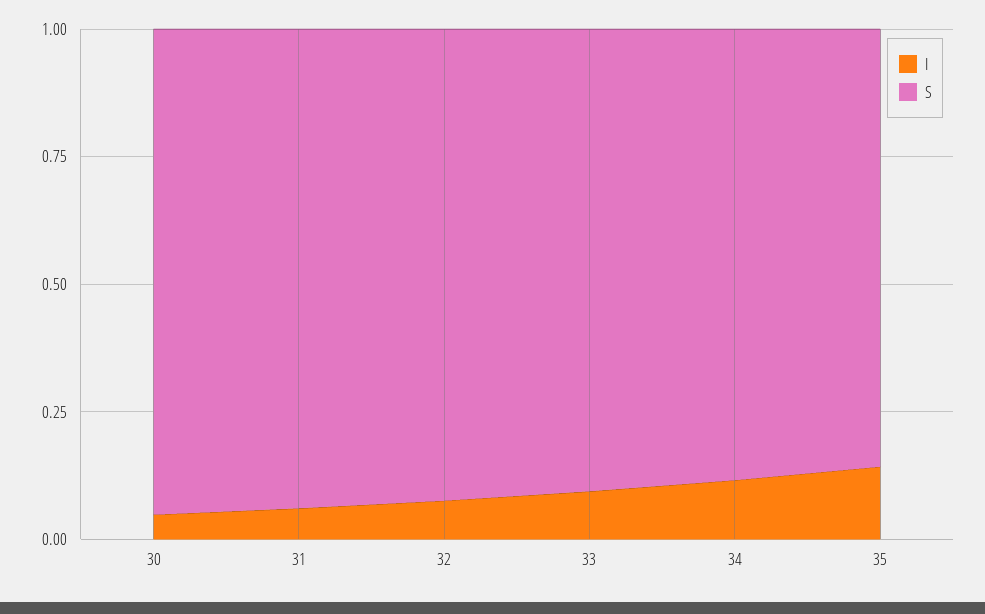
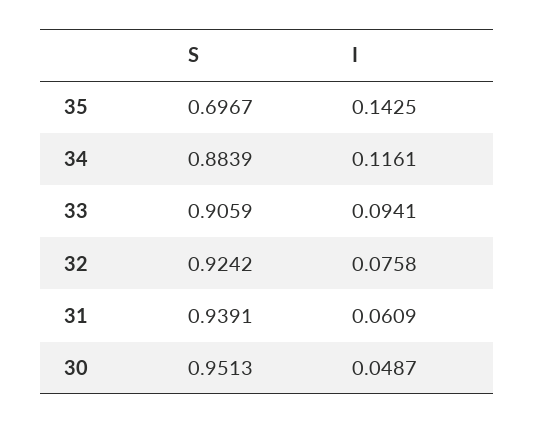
S, 35: 0.85 -> 0.6967

